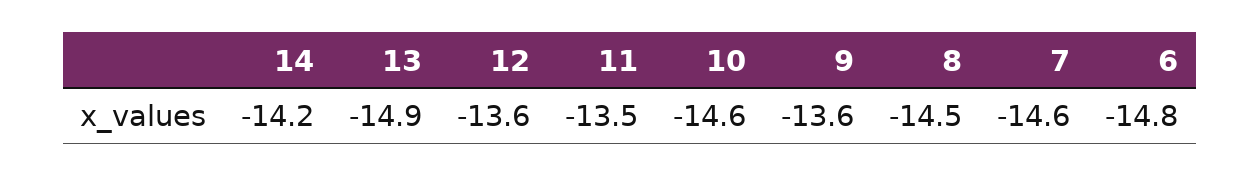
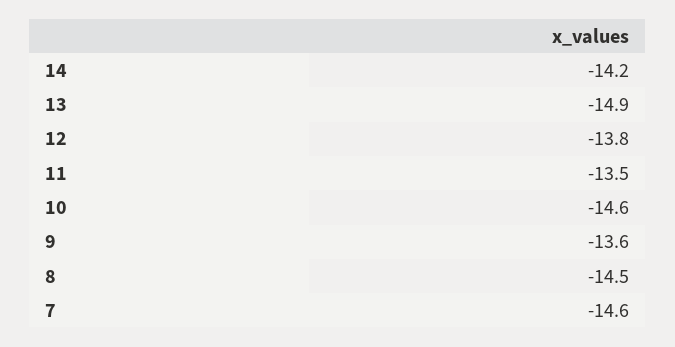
12: -13.6 -> -13.8
6: -14.8 -> none

